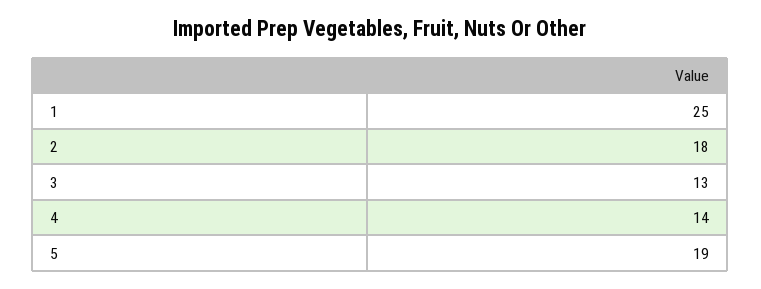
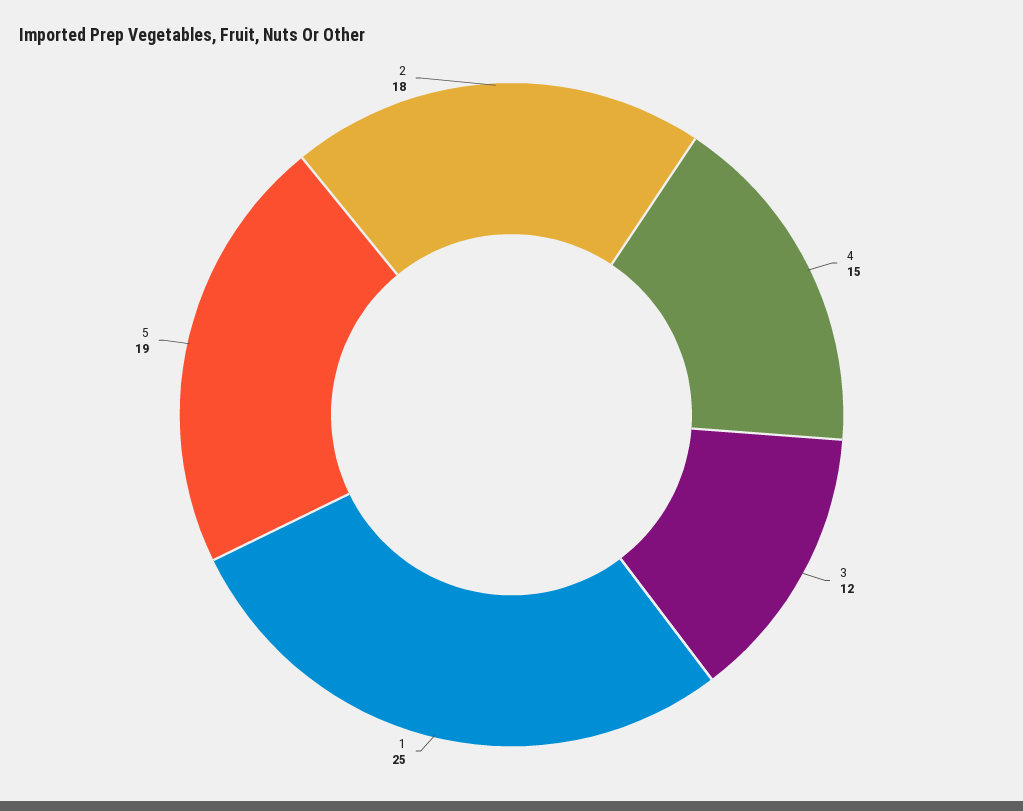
3: 13 -> 12
4: 14 -> 15

